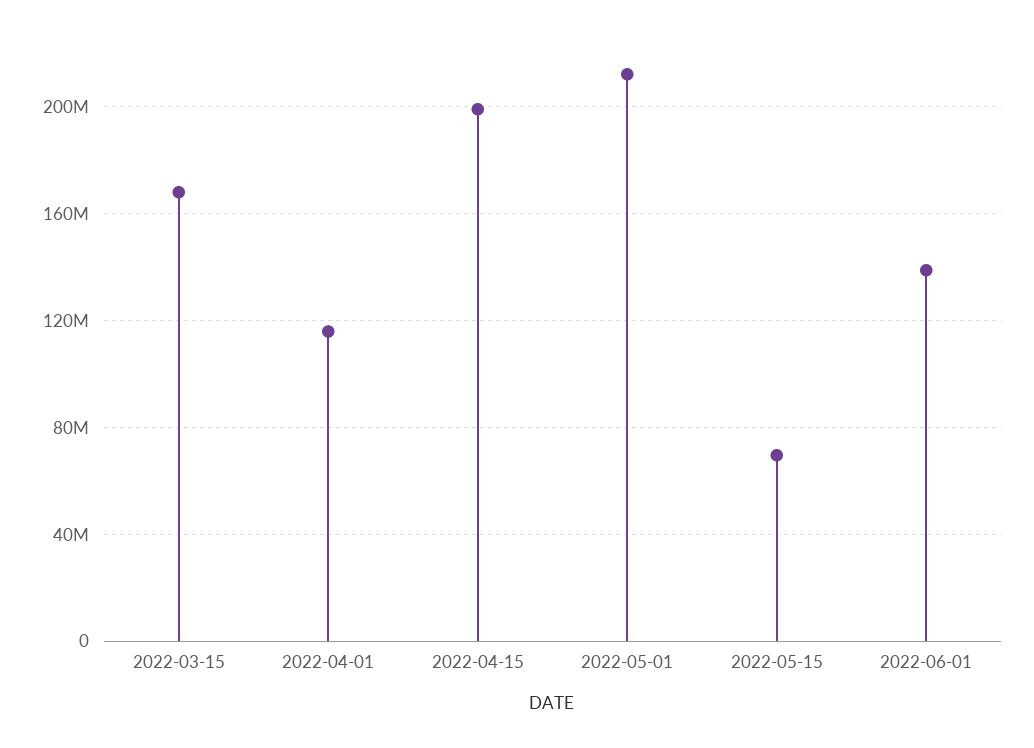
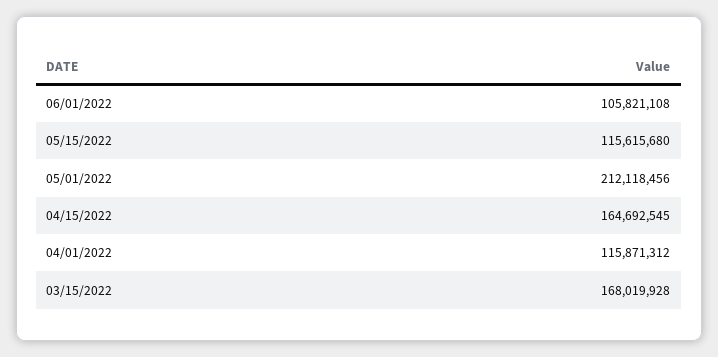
2022-04-15: 200000000 -> 164692545
2022-05-15: 70000000 -> 115615680
2022-06-01: 140000000 -> 105821108

